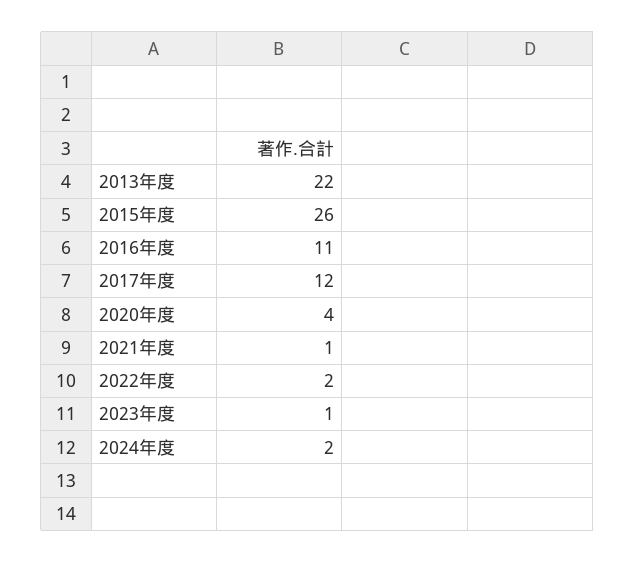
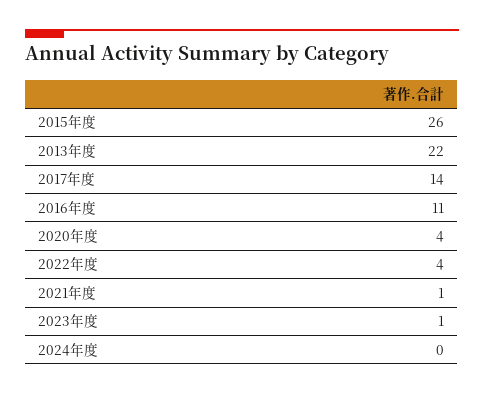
2017年度: 12 -> 14
2022年度: 2 -> 4
2024年度: 2 -> 0

